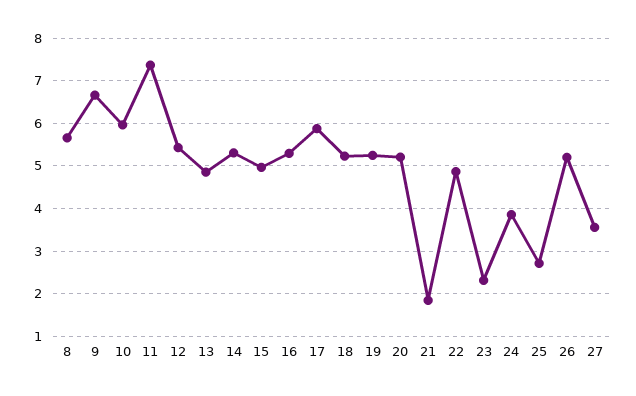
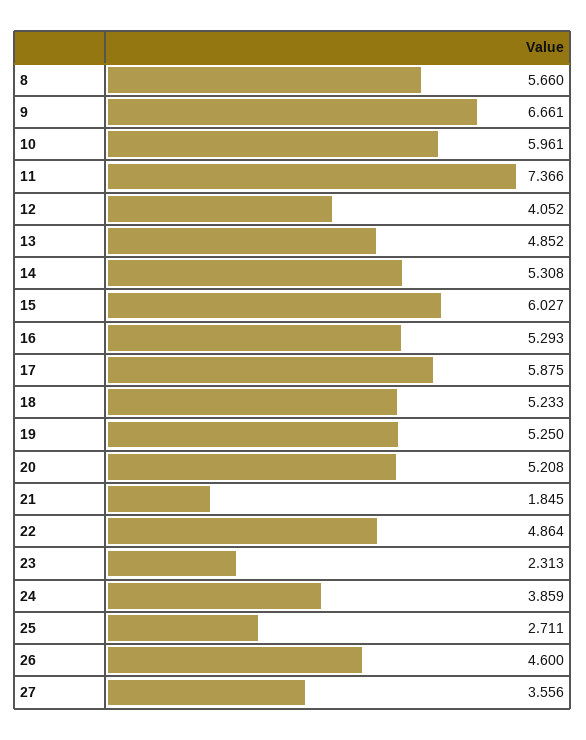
12: 5.4 -> 4.052
15: 5 -> 6.027
26: 5.2 -> 4.6

